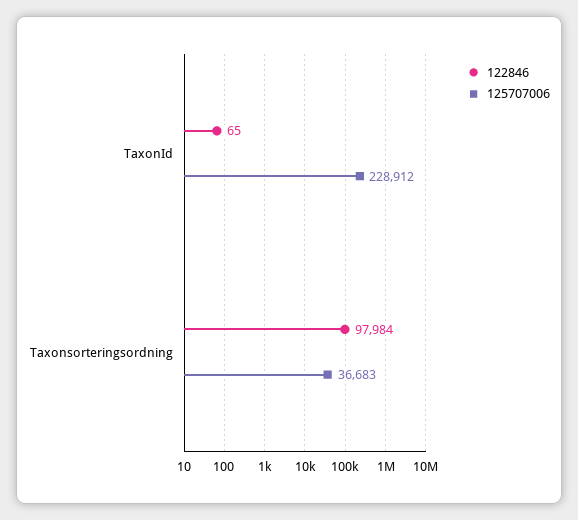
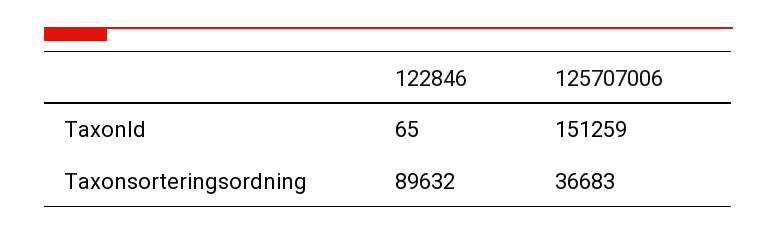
125707006, TaxonId: 228912 -> 151259
122846, Taxonsorteringsordning: 97984 -> 89632

